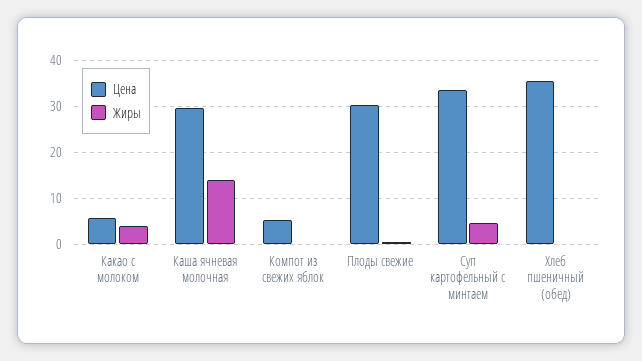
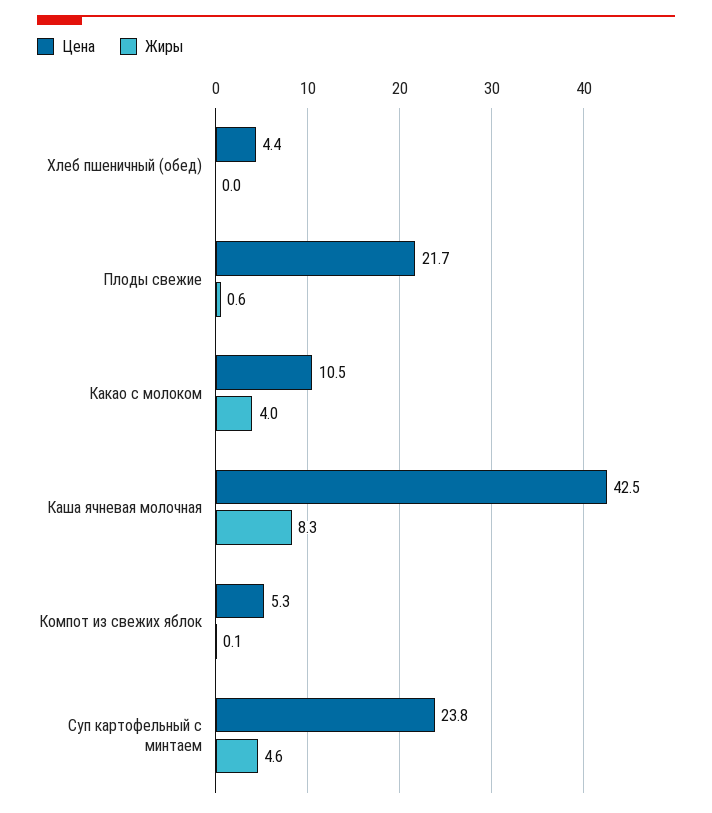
Цена, Какао с молоком: 6 -> 10.5
Цена, Каша ячневая молочная: 30 -> 42.5
Жиры, Каша ячневая молочная: 14 -> 8.3
Цена, Плоды свежие: 30 -> 21.7
Цена, Суп картофельный с минтаем: 34 -> 23.8
Цена, Хлеб пшеничный (обед): 36 -> 4.4

